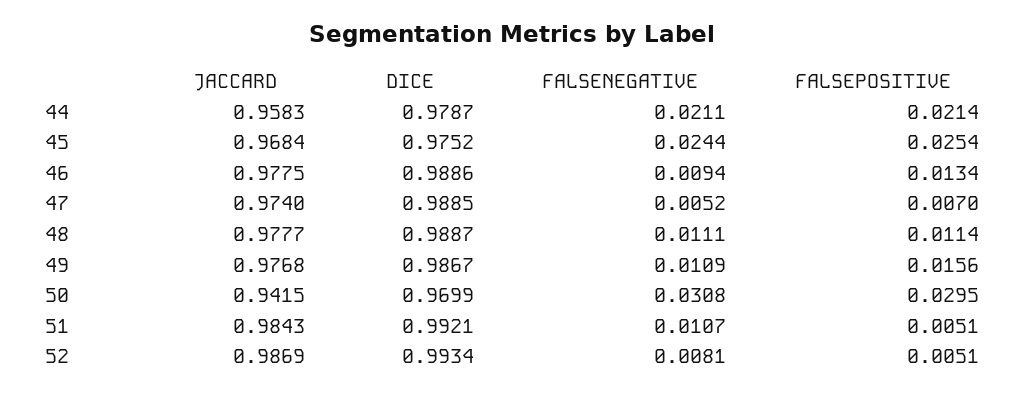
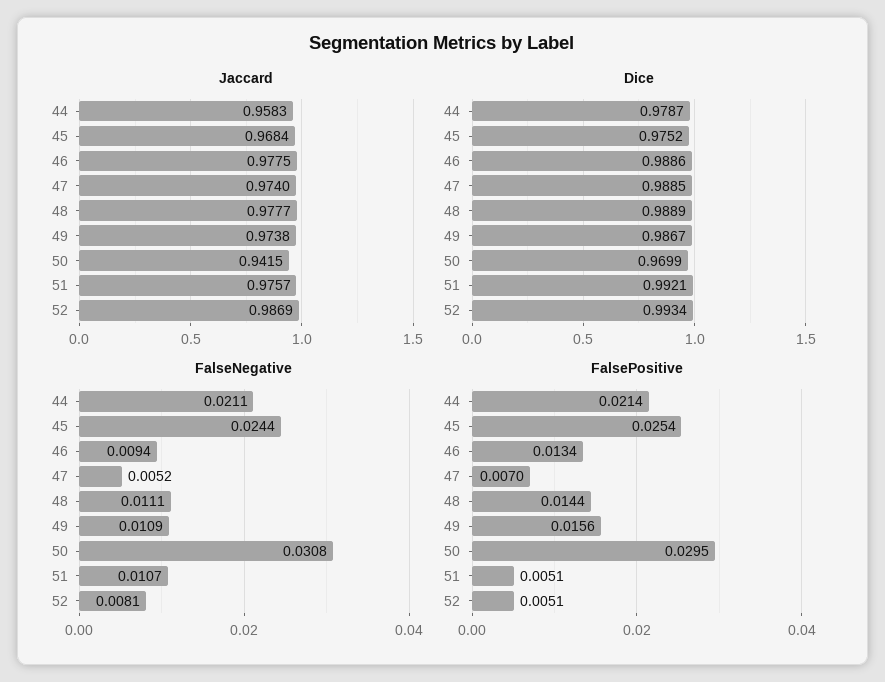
DICE, 48: 0.9887 -> 0.9889
FALSEPOSITIVE, 48: 0.0114 -> 0.0144
JACCARD, 49: 0.9768 -> 0.9738
JACCARD, 51: 0.9843 -> 0.9757

